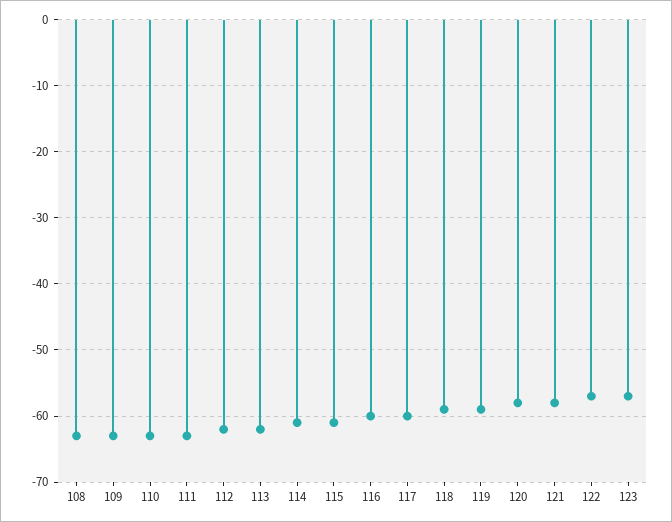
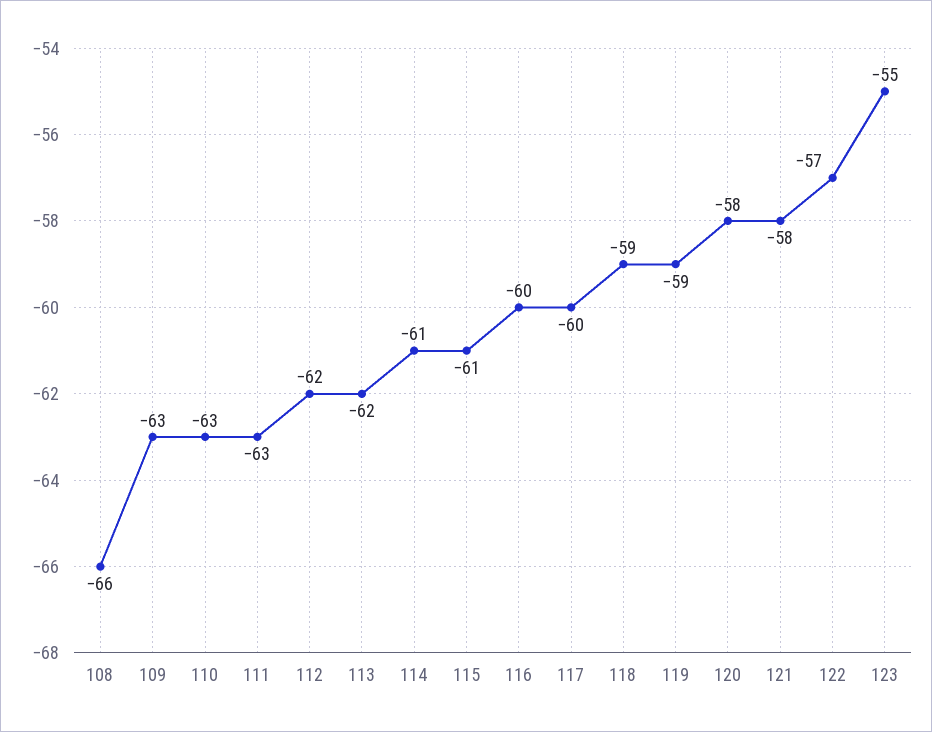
108: -63 -> -66
123: -57 -> -55

